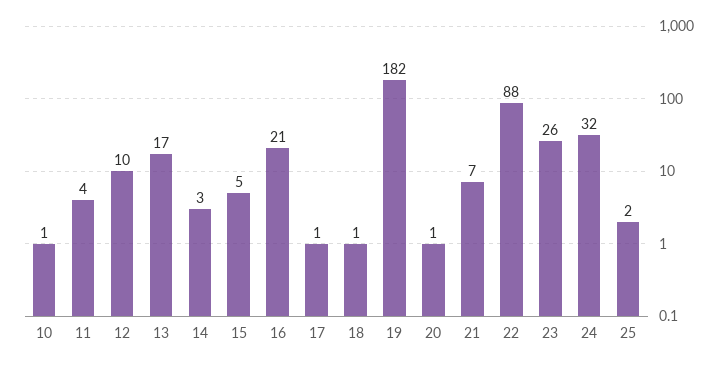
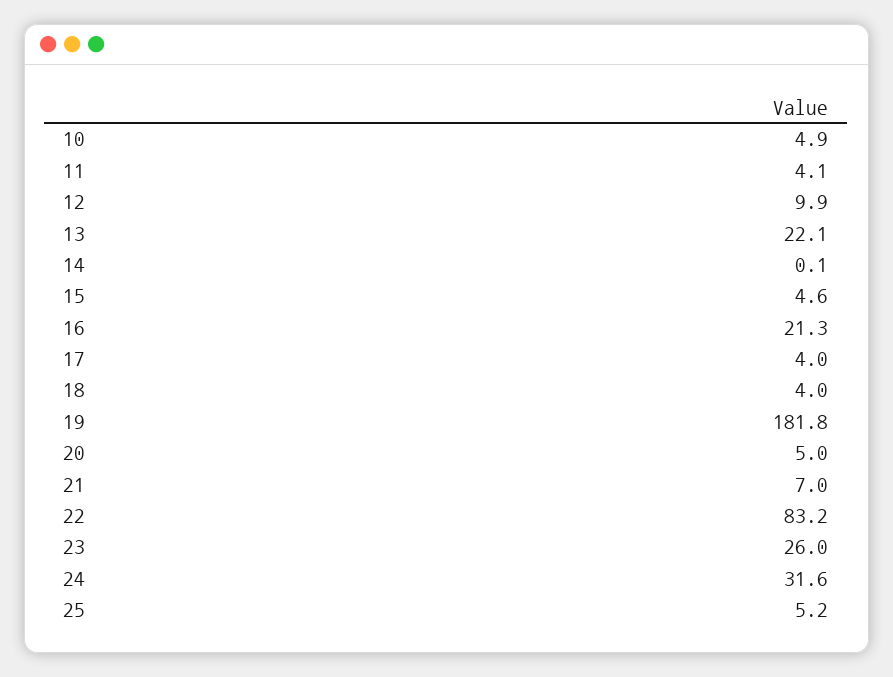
10: 1 -> 4.9
13: 17 -> 22.1
14: 3 -> 0.1
17: 1 -> 4
18: 1 -> 4
20: 1 -> 5
22: 88 -> 83.2
25: 2 -> 5.2

